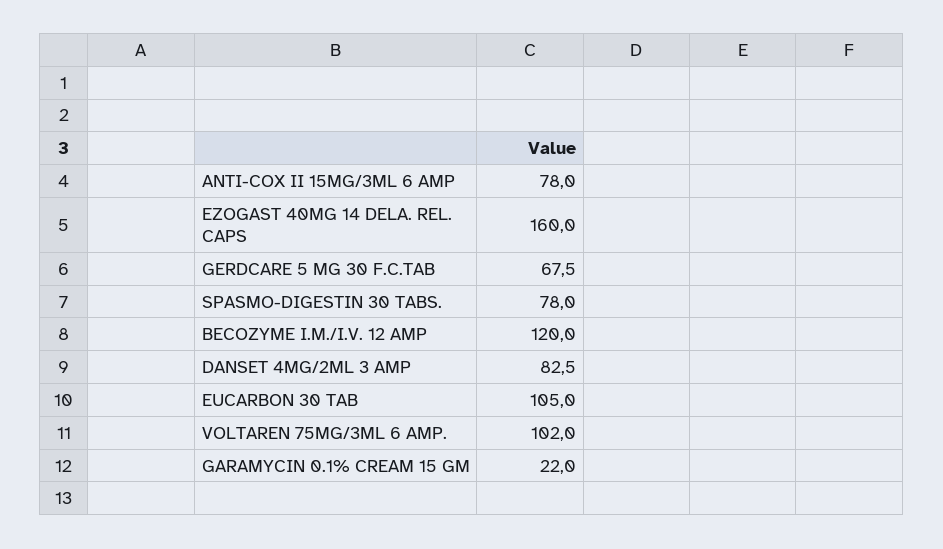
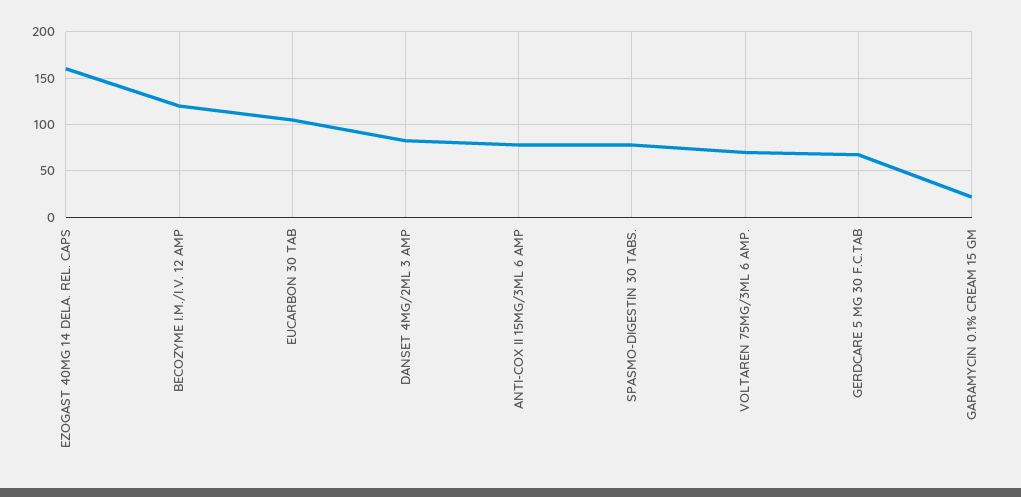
VOLTAREN 75MG/3ML 6 AMP.: 102 -> 70

